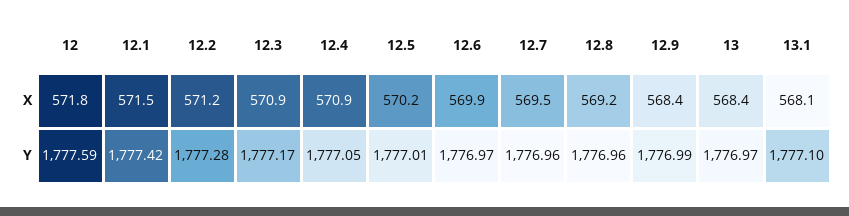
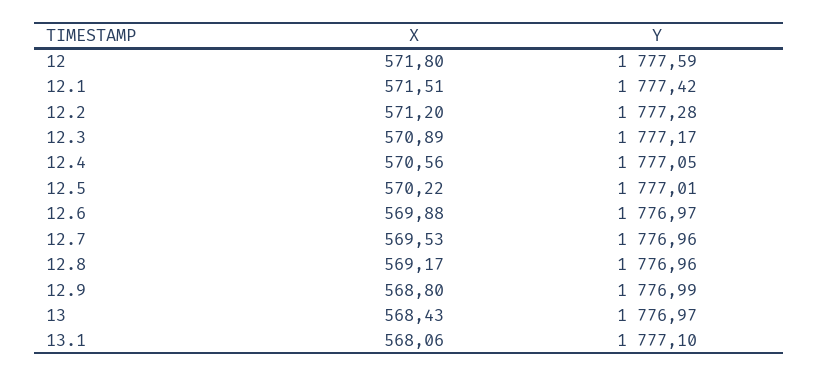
12.4, X: 570.9 -> 570.56
12.9, X: 568.4 -> 568.8

